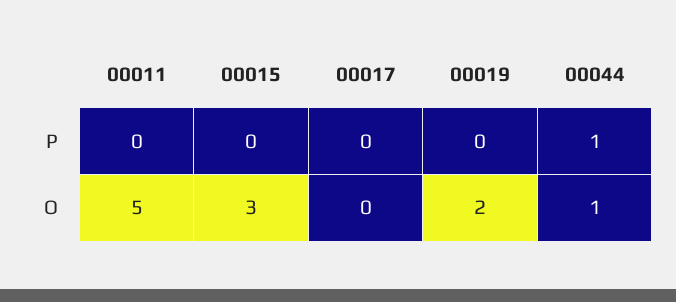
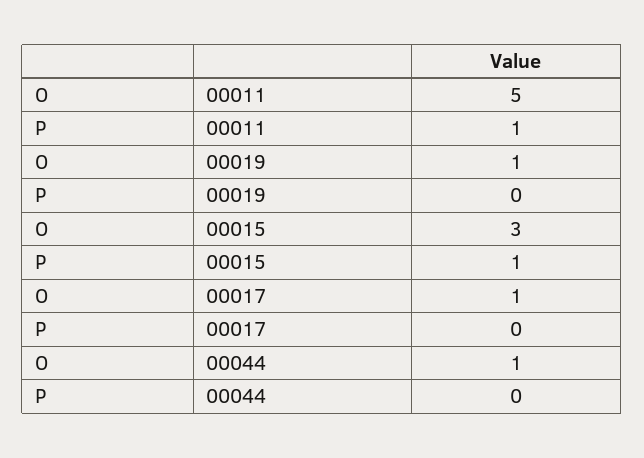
00011, P: 0 -> 1
00015, P: 0 -> 1
00044, P: 1 -> 0
00017, O: 0 -> 1
00019, O: 2 -> 1

